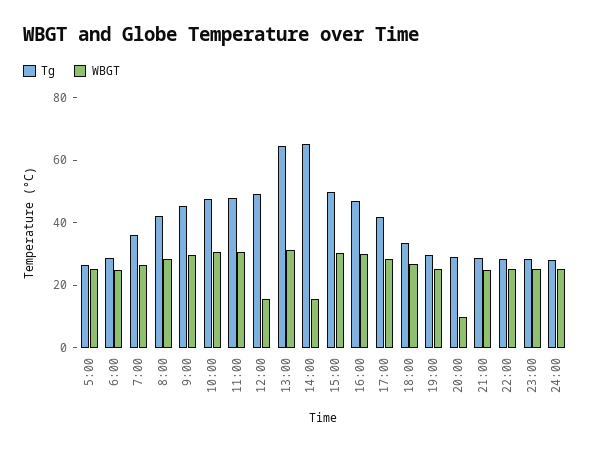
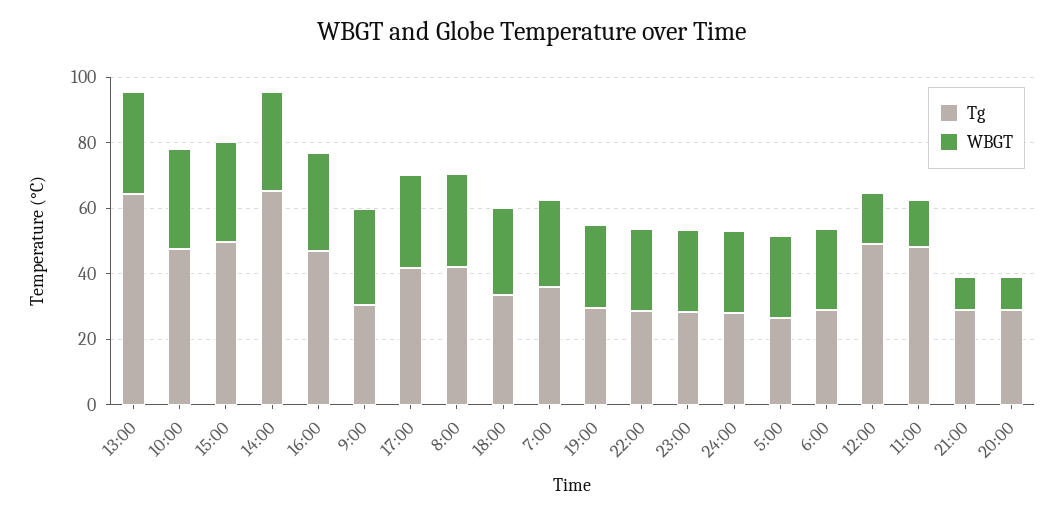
Tg, 9:00: 45 -> 30
WBGT, 11:00: 30 -> 15
WBGT, 14:00: 15 -> 30
WBGT, 21:00: 25 -> 10

